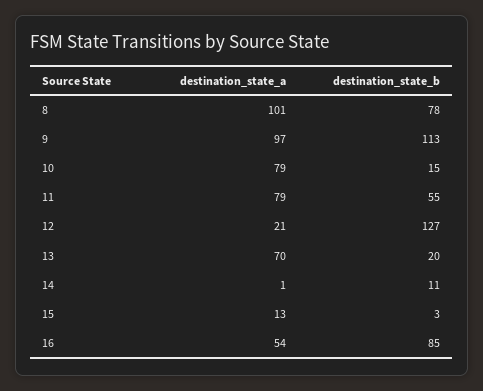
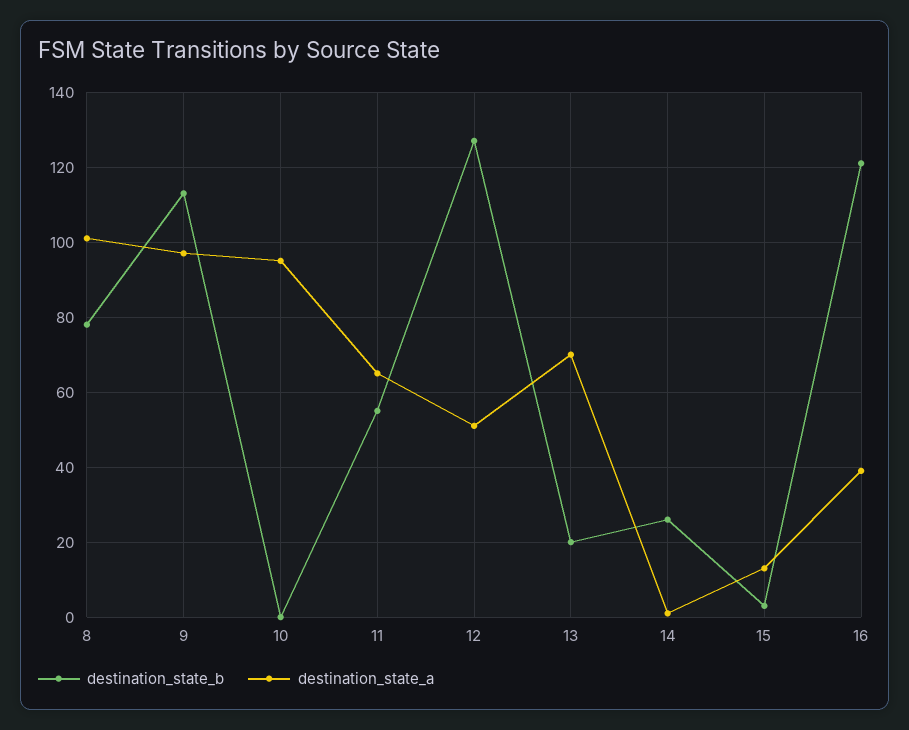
destination_state_a, 10: 79 -> 95
destination_state_b, 10: 15 -> 0
destination_state_a, 11: 79 -> 65
destination_state_a, 12: 21 -> 50
destination_state_b, 14: 11 -> 25
destination_state_a, 16: 54 -> 40
destination_state_b, 16: 85 -> 120

